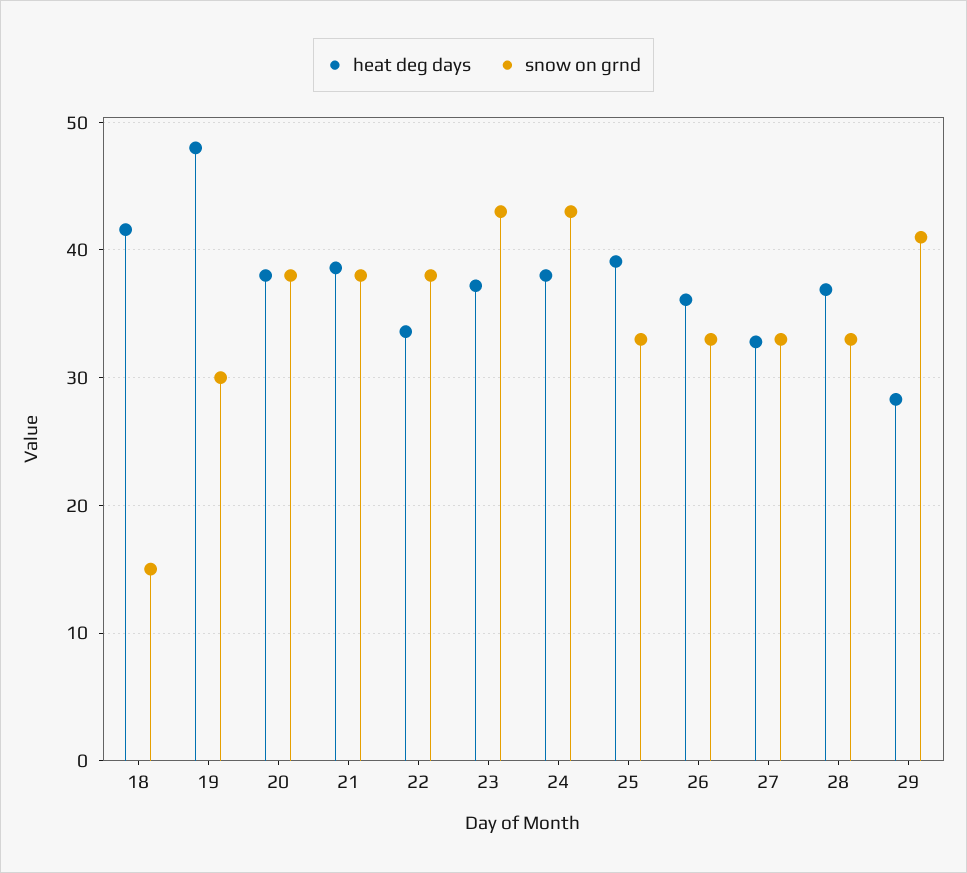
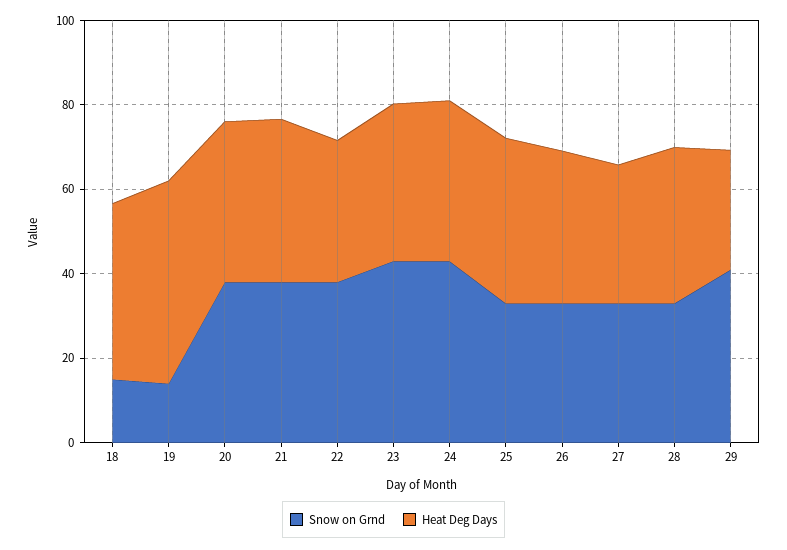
snow on grnd, 19: 30 -> 15

